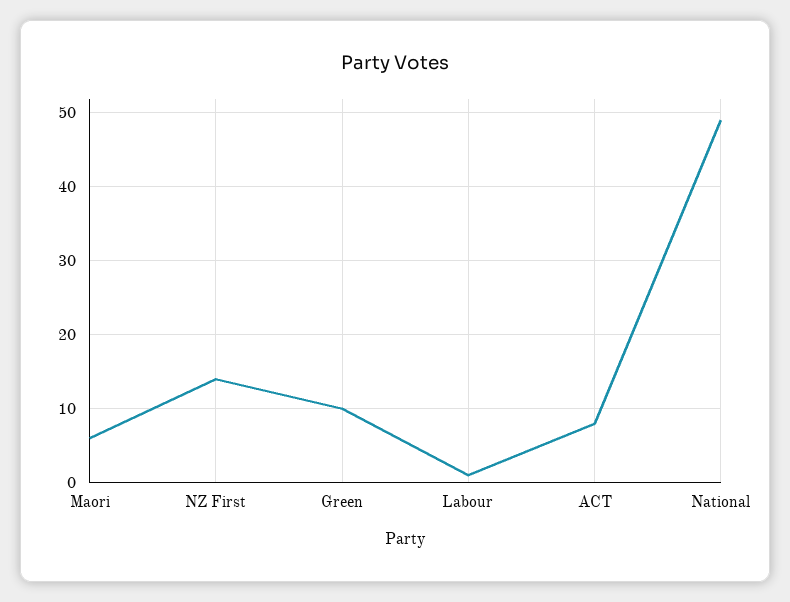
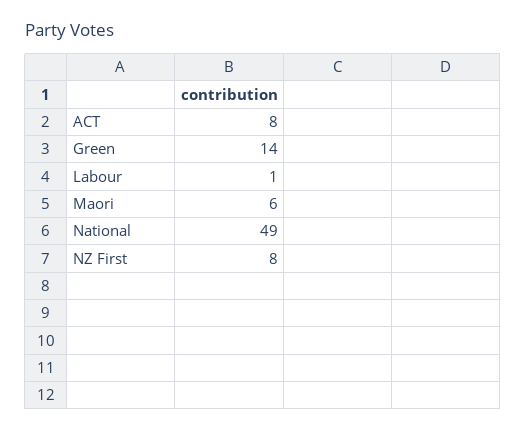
NZ First: 14 -> 8
Green: 10 -> 14

